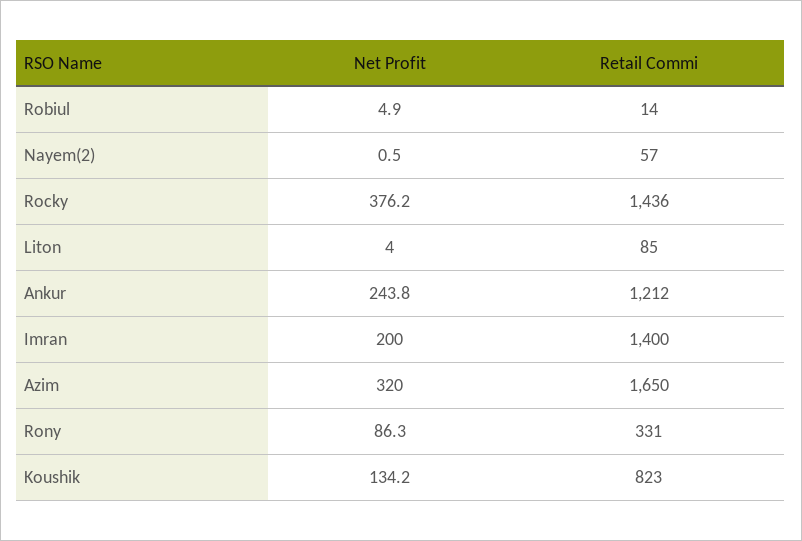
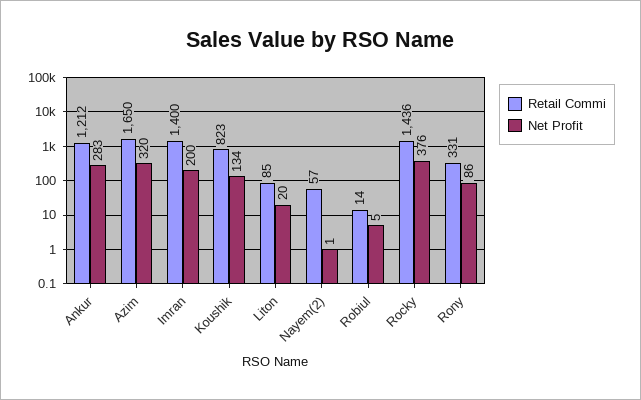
Net Profit, Liton: 4 -> 20
Net Profit, Ankur: 243.8 -> 283

